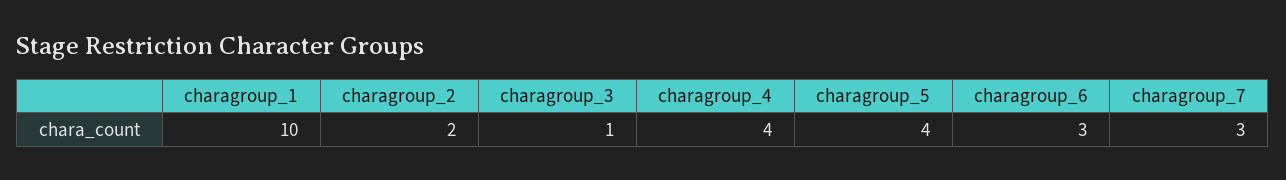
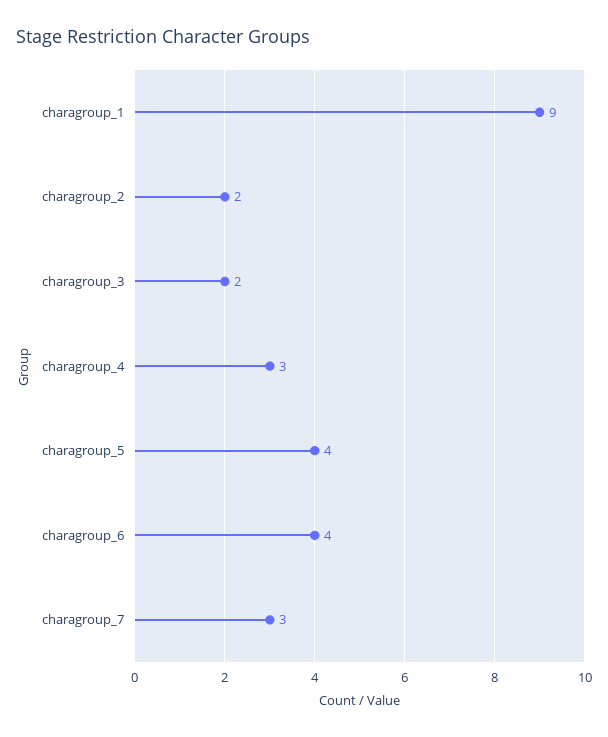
charagroup_1: 10 -> 9
charagroup_3: 1 -> 2
charagroup_4: 4 -> 3
charagroup_6: 3 -> 4

